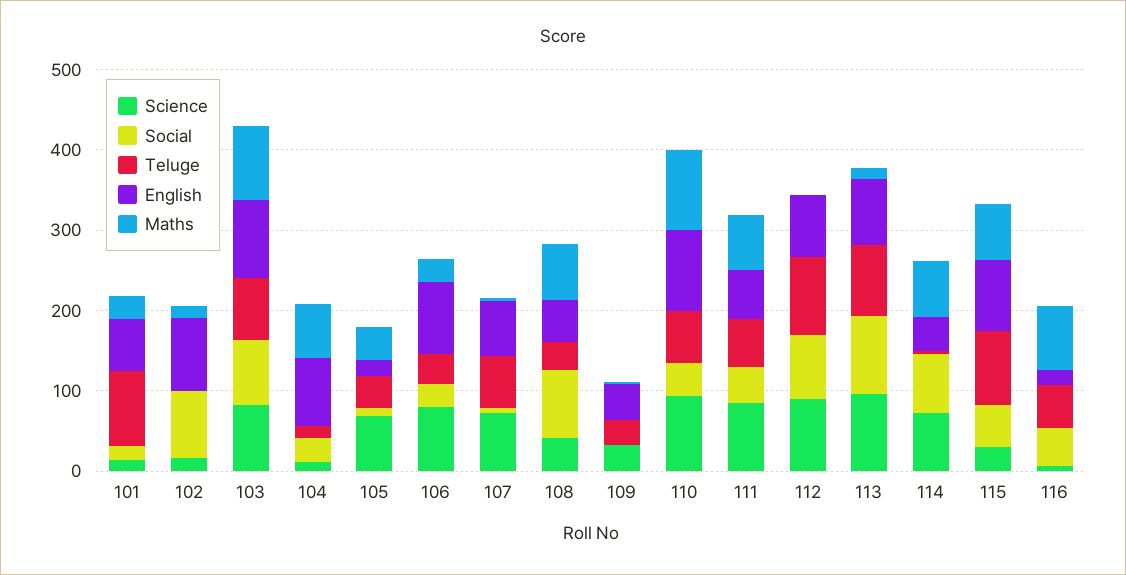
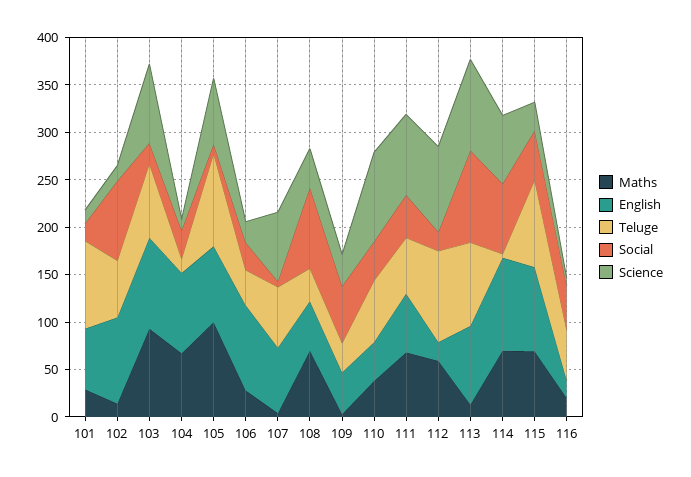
Teluge, 102: 0 -> 60
Social, 103: 80 -> 20
Teluge, 105: 40 -> 100
English, 105: 20 -> 80
Maths, 105: 40 -> 100
Science, 106: 80 -> 20
Social, 109: 0 -> 60
English, 110: 100 -> 40
Maths, 110: 100 -> 40
Social, 112: 80 -> 20
English, 112: 80 -> 20
Maths, 112: 0 -> 60
English, 114: 40 -> 100
Maths, 116: 80 -> 20

